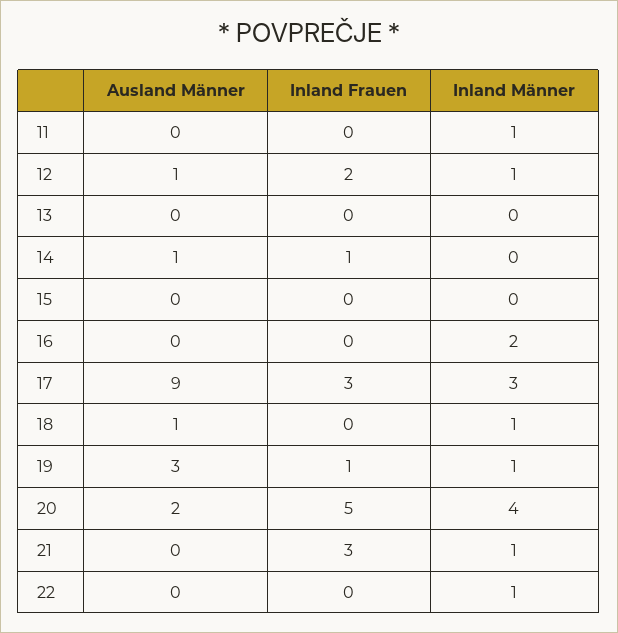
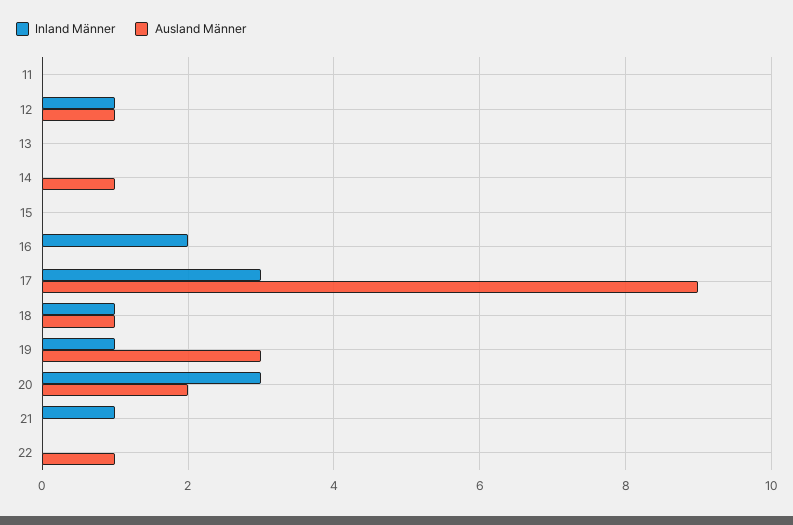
Inland Frauen, 11: 0 -> none
Inland Männer, 11: 1 -> 0
Inland Frauen, 12: 2 -> none
Inland Frauen, 13: 0 -> none
Inland Frauen, 14: 1 -> none
Inland Frauen, 15: 0 -> none
Inland Frauen, 16: 0 -> none
Inland Frauen, 17: 3 -> none
Inland Frauen, 18: 0 -> none
Inland Frauen, 19: 1 -> none
Inland Frauen, 20: 5 -> none
Inland Männer, 20: 4 -> 3
Inland Frauen, 21: 3 -> none
Ausland Männer, 22: 0 -> 1
Inland Frauen, 22: 0 -> none
Inland Männer, 22: 1 -> 0

